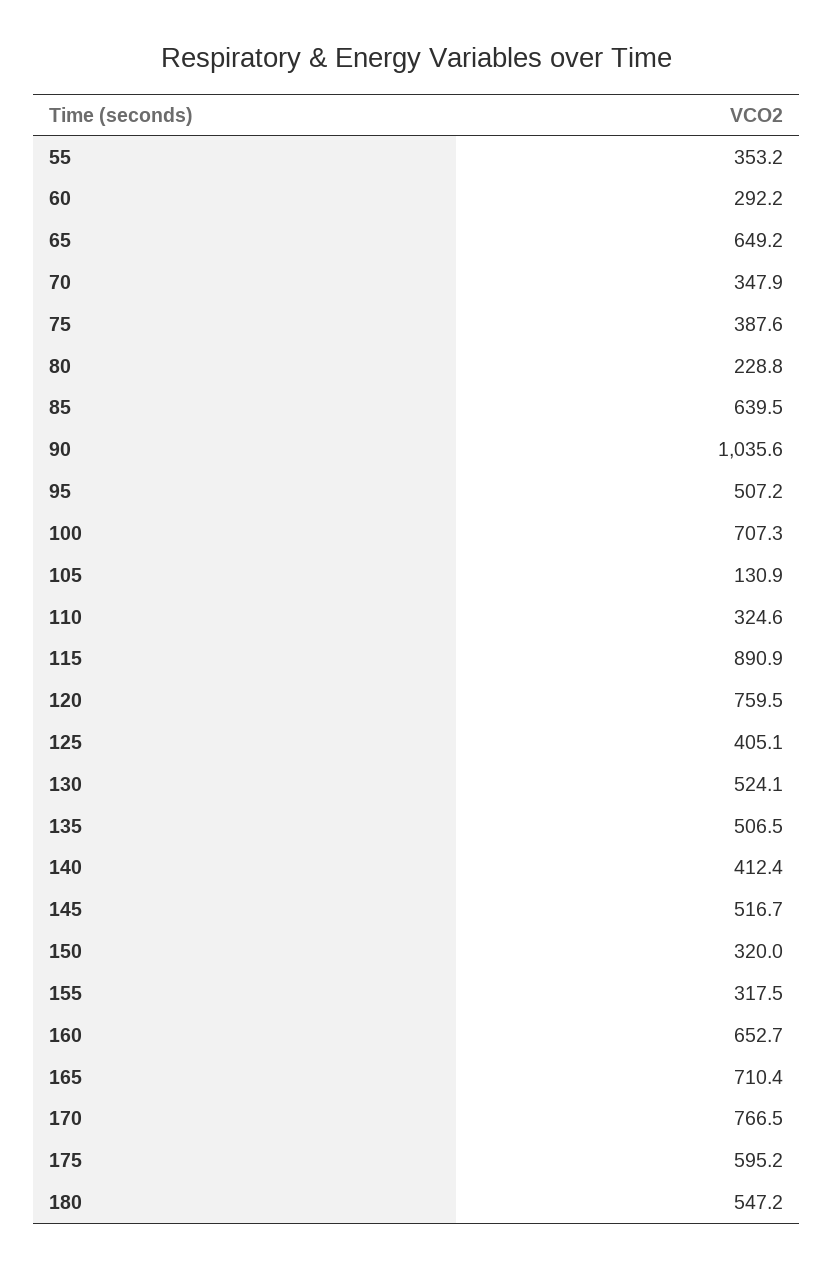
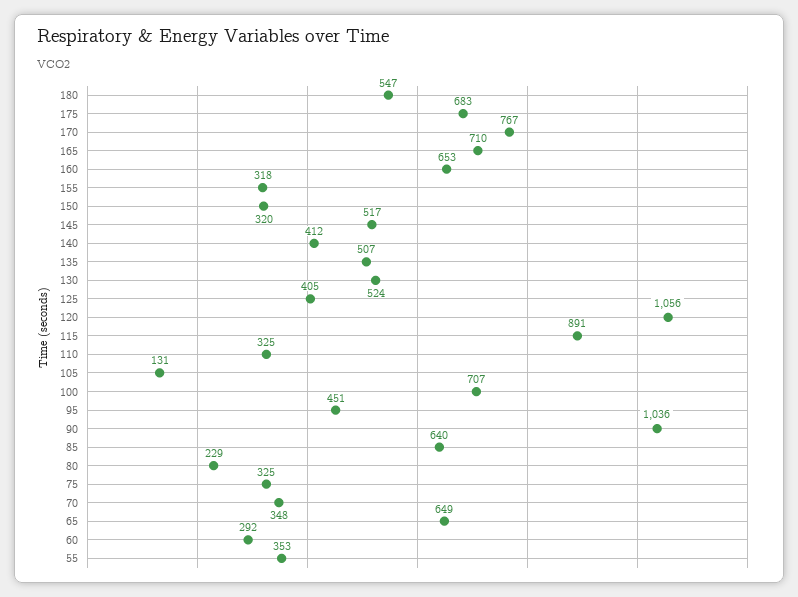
75: 387.6 -> 325
95: 507.2 -> 451
120: 759.5 -> 1056
175: 595.2 -> 683

